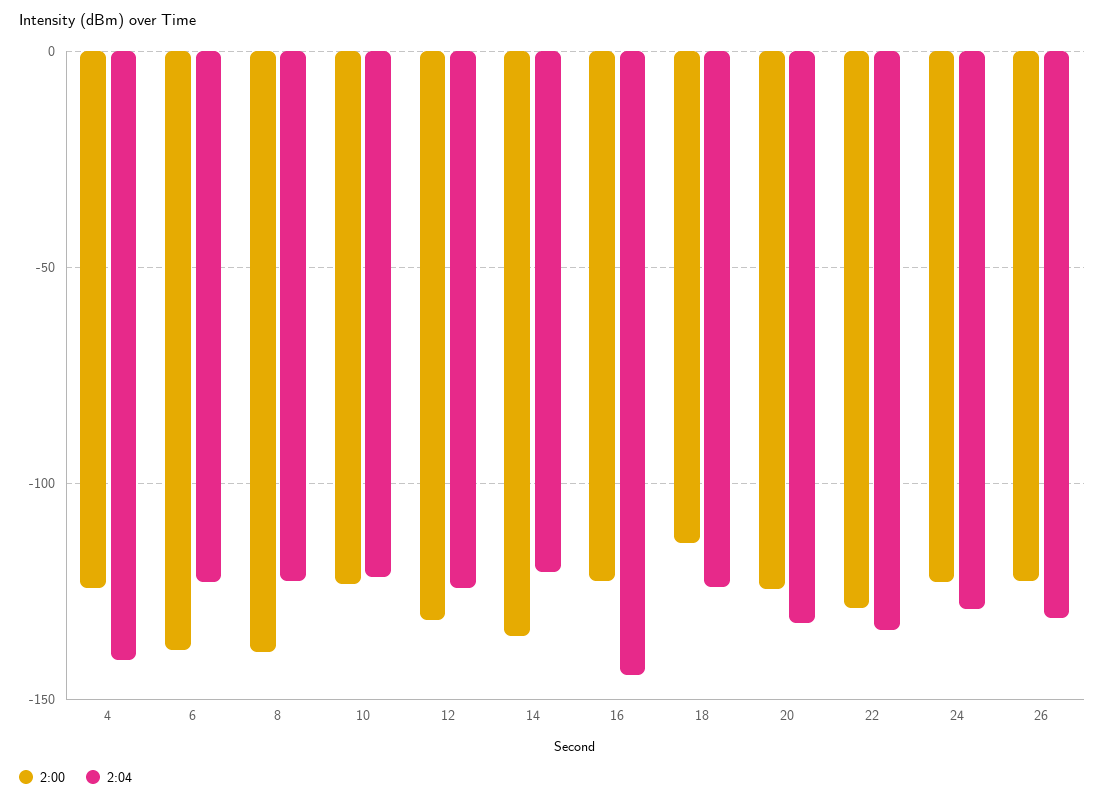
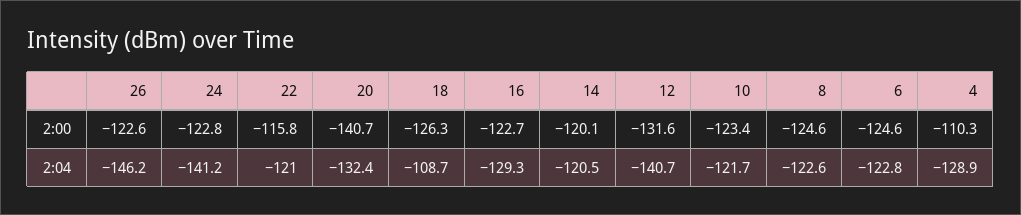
2:00, 4: -125 -> -110.3
2:04, 4: -140 -> -128.9
2:00, 6: -140 -> -124.6
2:00, 8: -140 -> -124.6
2:04, 12: -125 -> -140.7
2:00, 14: -135 -> -120.1
2:04, 16: -145 -> -129.3
2:00, 18: -115 -> -126.3
2:04, 18: -125 -> -108.7
2:00, 20: -125 -> -140.7
2:00, 22: -130 -> -115.8
2:04, 22: -135 -> -121
2:04, 24: -130 -> -141.2
2:04, 26: -130 -> -146.2

